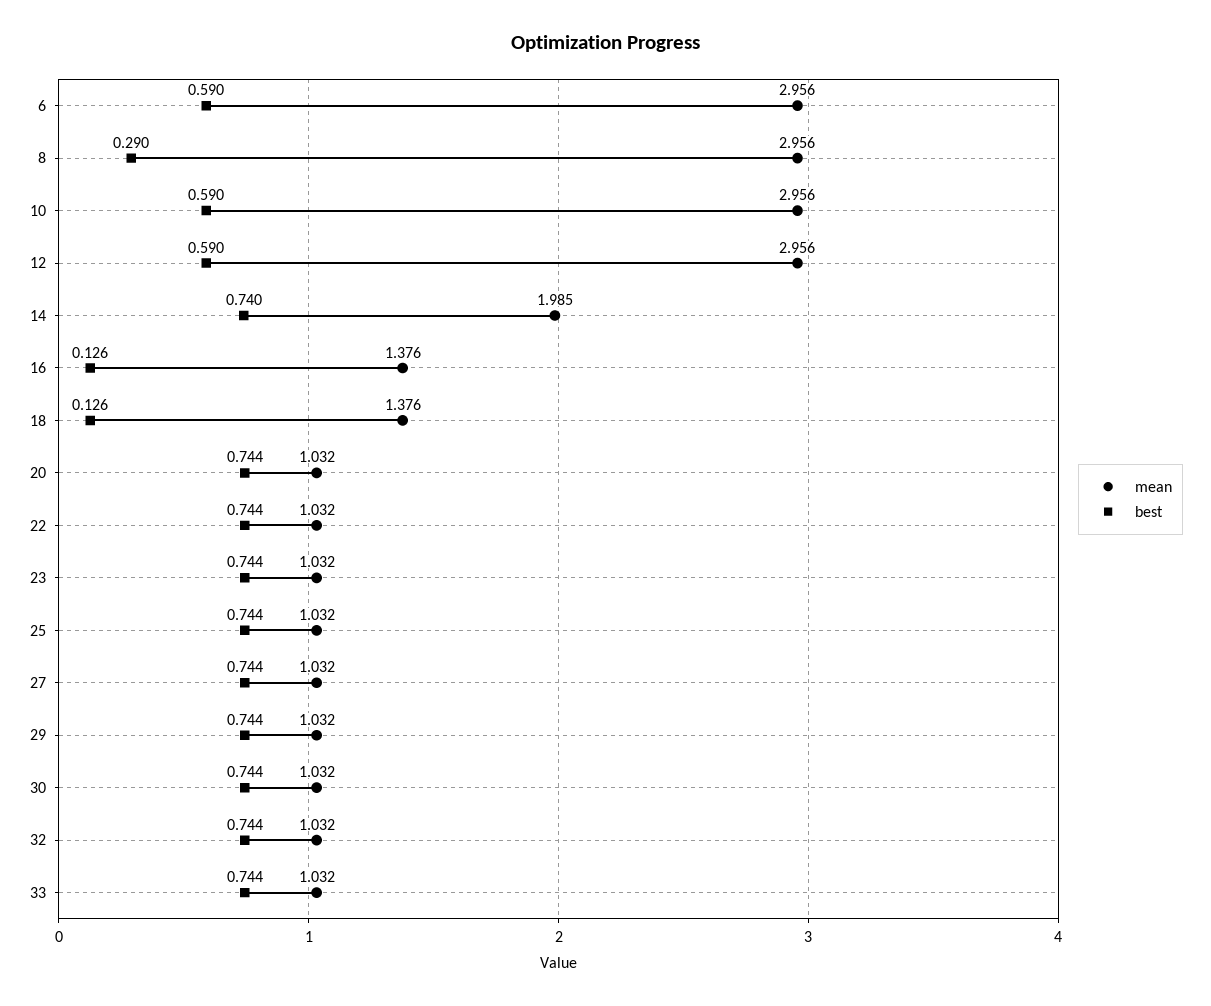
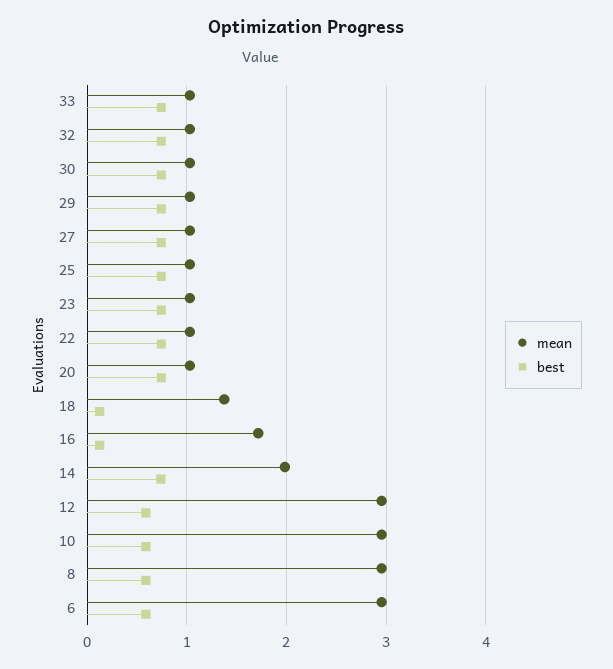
best, 8: 0.29 -> 0.6
mean, 16: 1.376 -> 1.7

